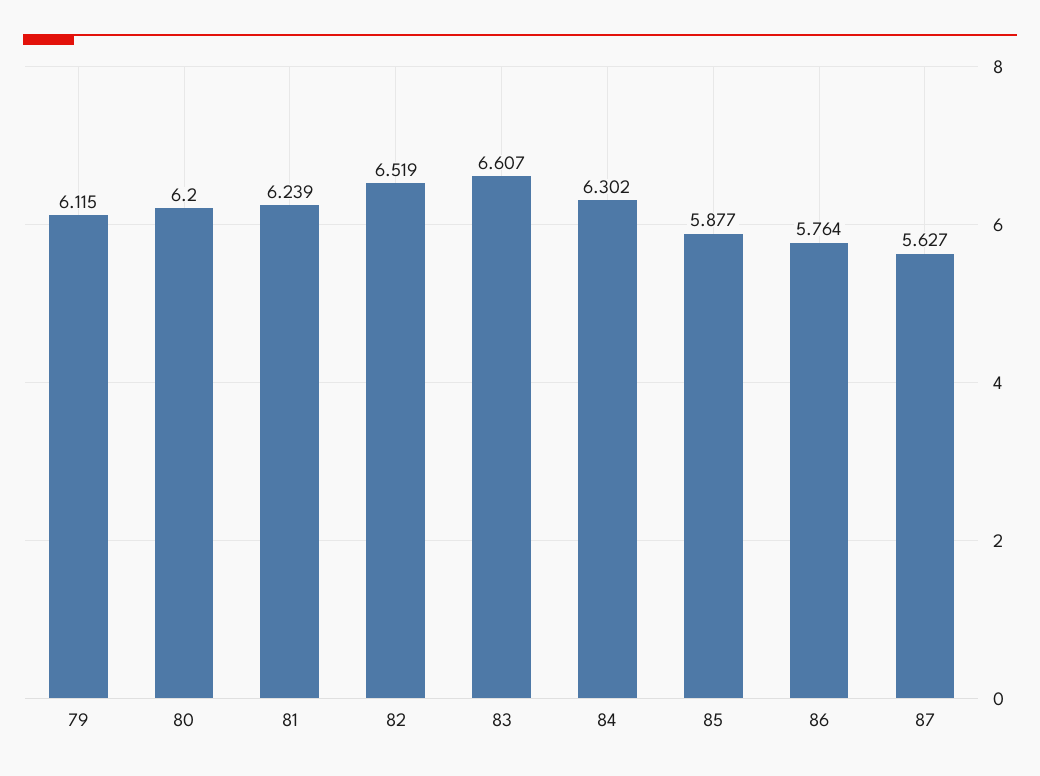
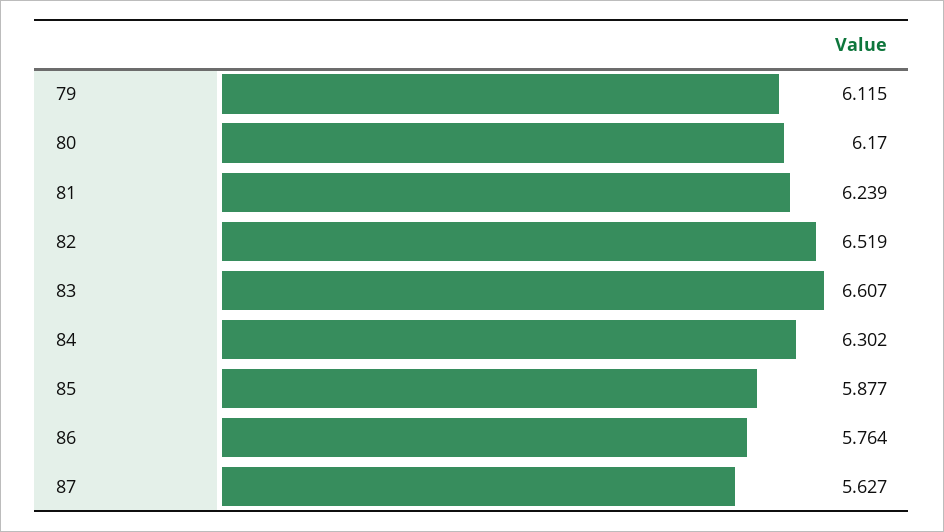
80: 6.2 -> 6.17

